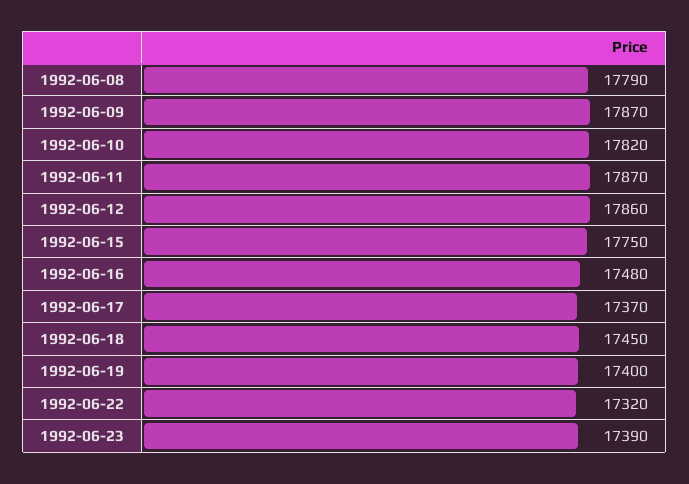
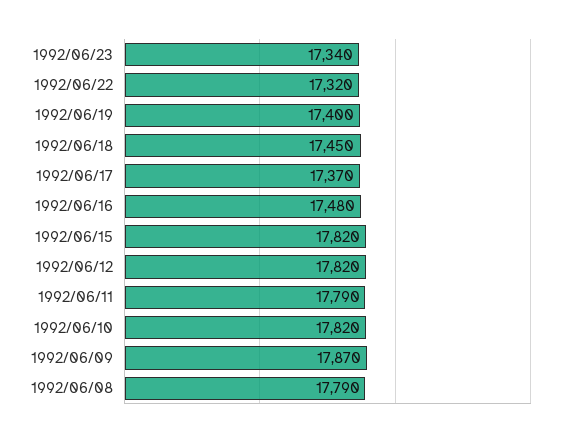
1992-06-11: 17870 -> 17790
1992-06-12: 17860 -> 17820
1992-06-15: 17750 -> 17820
1992-06-23: 17390 -> 17340

